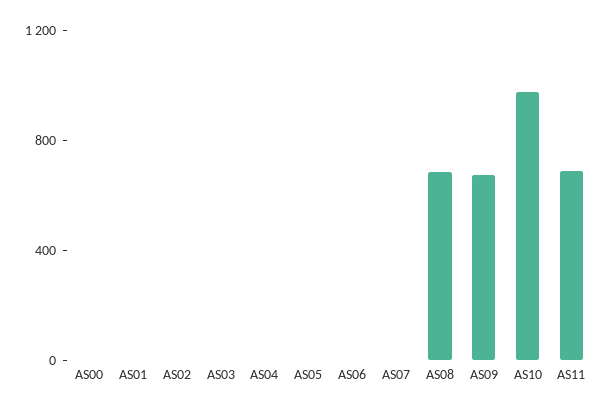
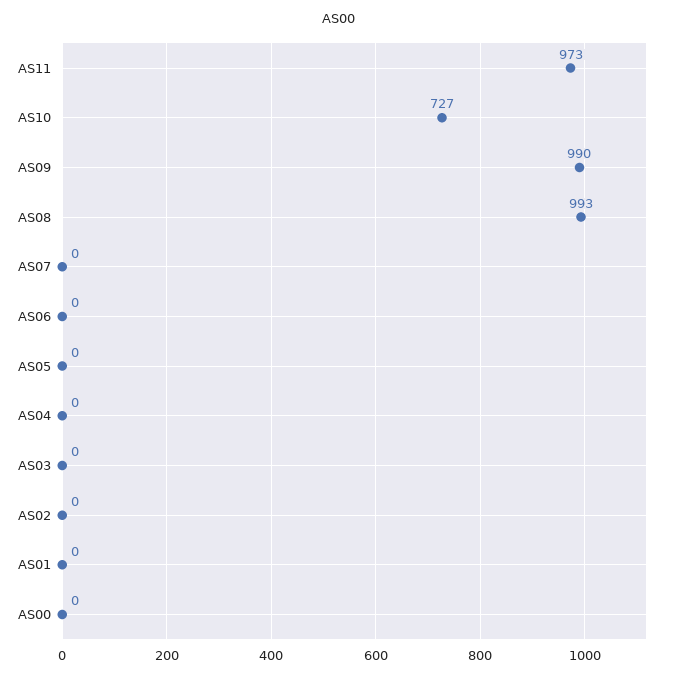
AS08: 700 -> 993
AS09: 700 -> 990
AS10: 1000 -> 727
AS11: 700 -> 973

